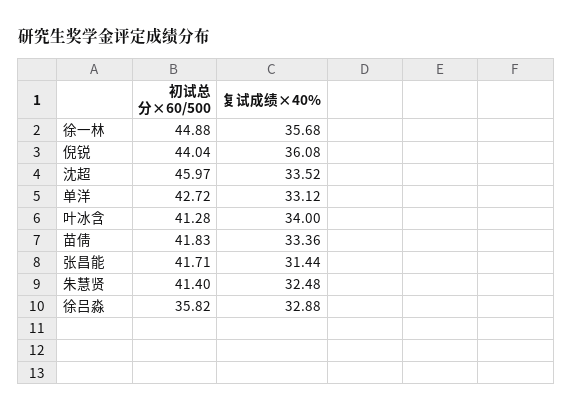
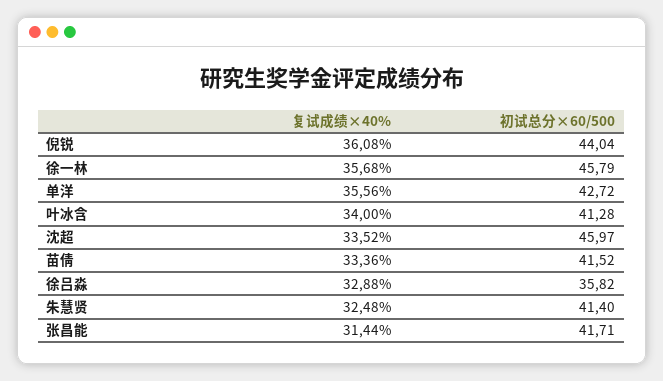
初试总分×60/500, 徐一林: 44.88 -> 45.79
复试成绩×40%, 单洋: 33.12 -> 35.56
初试总分×60/500, 苗倩: 41.83 -> 41.52

